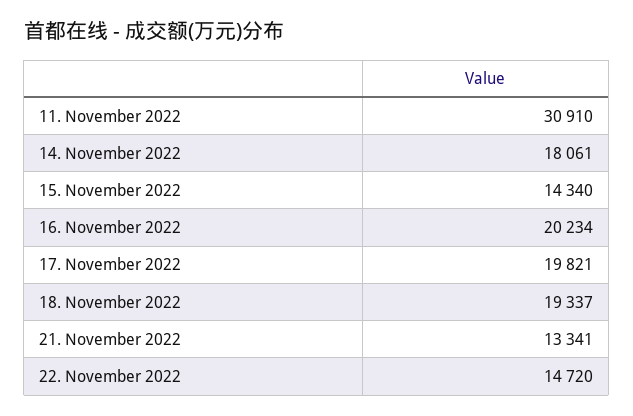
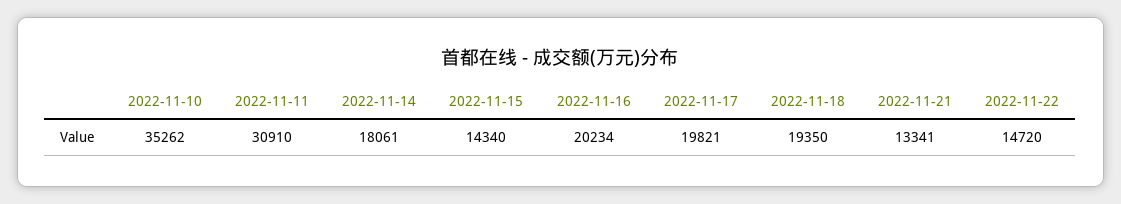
18. November 2022: 19337 -> 19350
2022-11-10: none -> 35262

